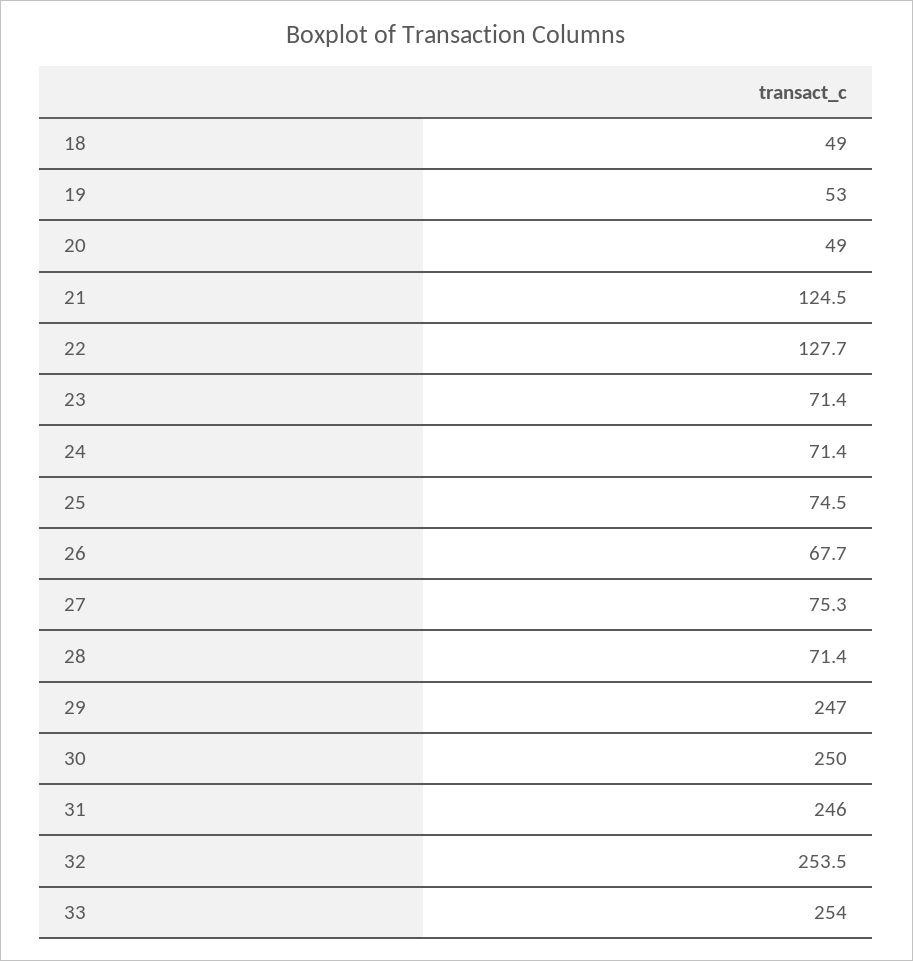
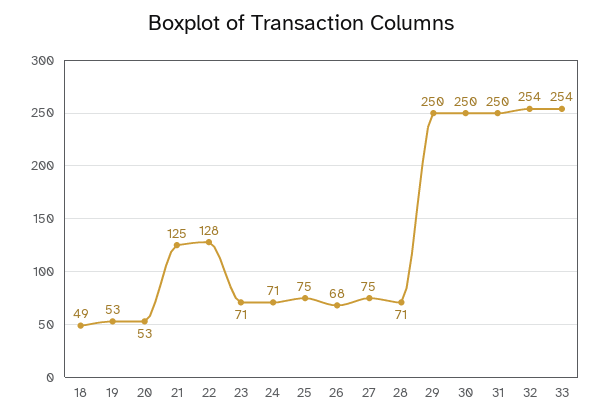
20: 49 -> 53
29: 247 -> 250
31: 246 -> 250

